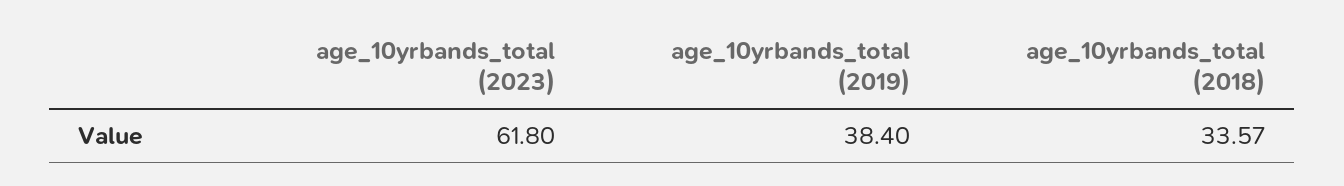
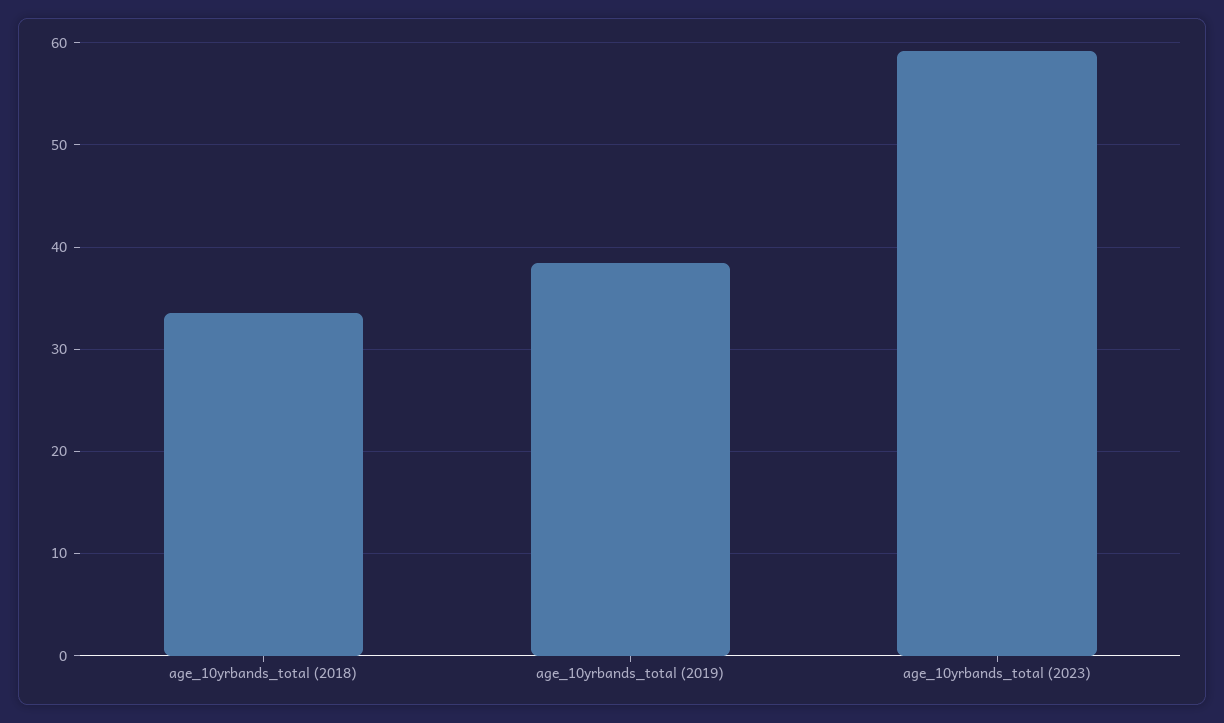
age_10yrbands_total (2023): 61.8 -> 59

